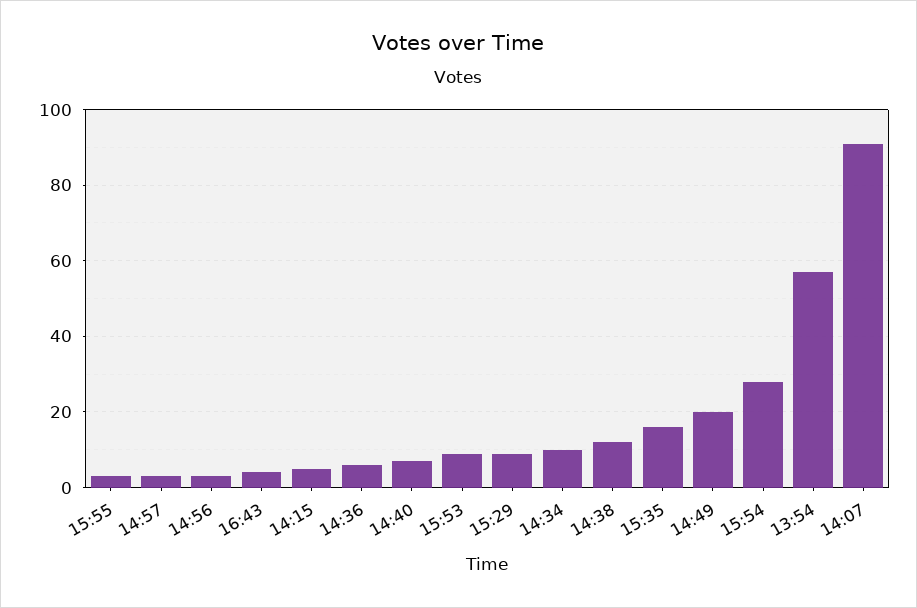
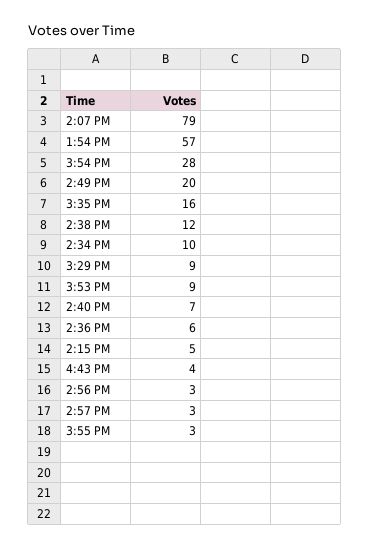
14:07: 90 -> 79

